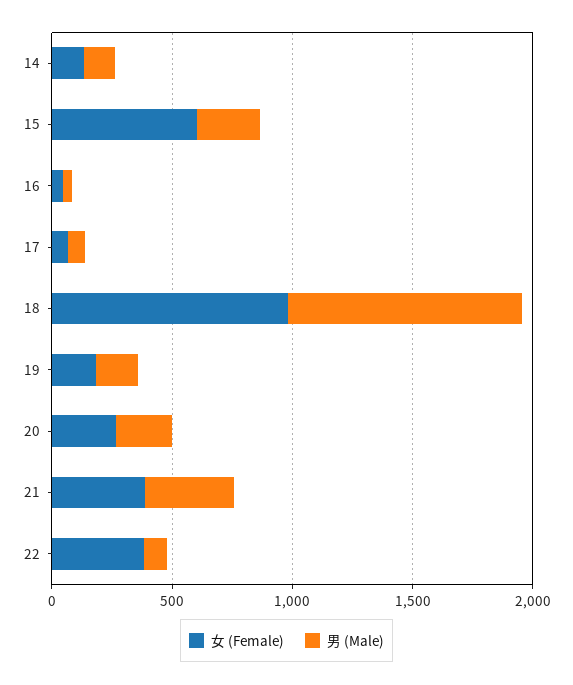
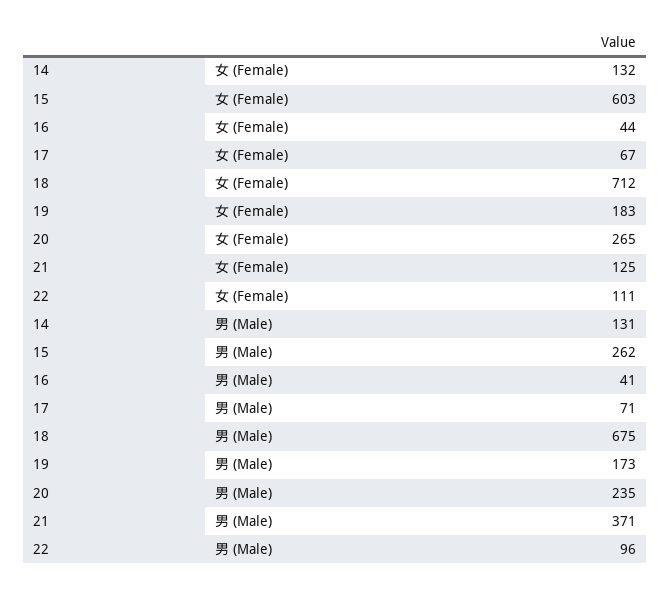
女 (Female), 18: 1000 -> 712
男 (Male), 18: 1000 -> 675
女 (Female), 21: 400 -> 125
女 (Female), 22: 400 -> 111

